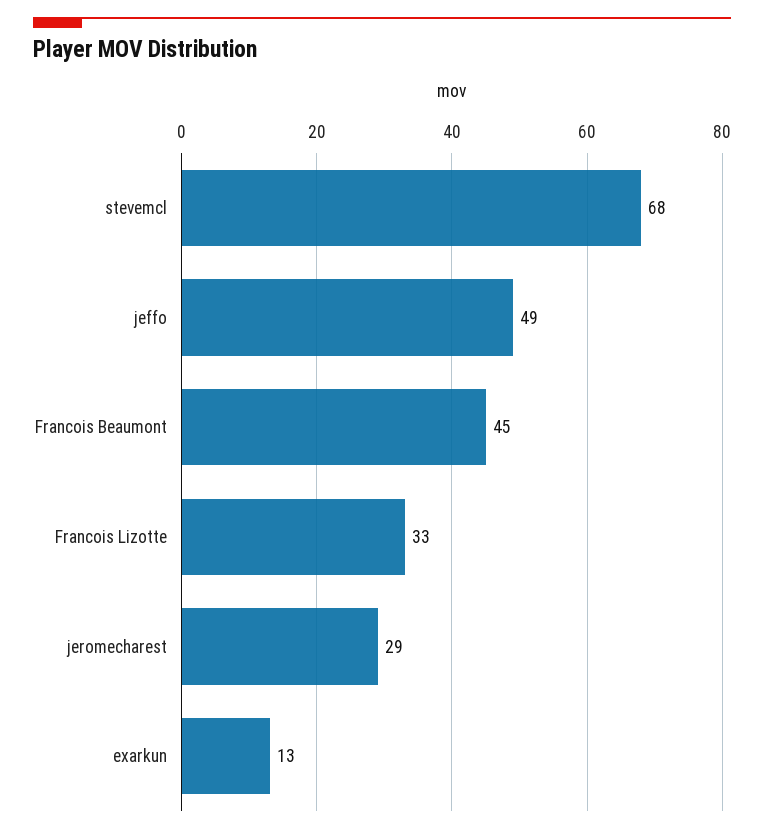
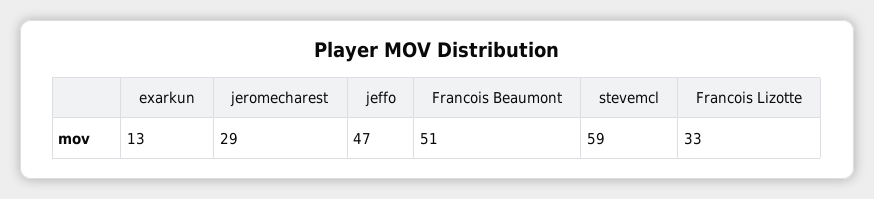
stevemcl: 68 -> 59
jeffo: 49 -> 47
Francois Beaumont: 45 -> 51

